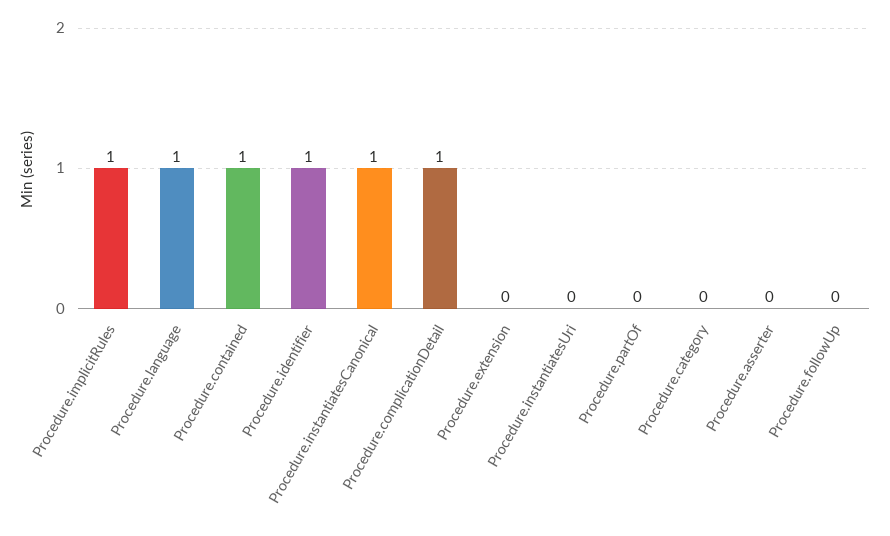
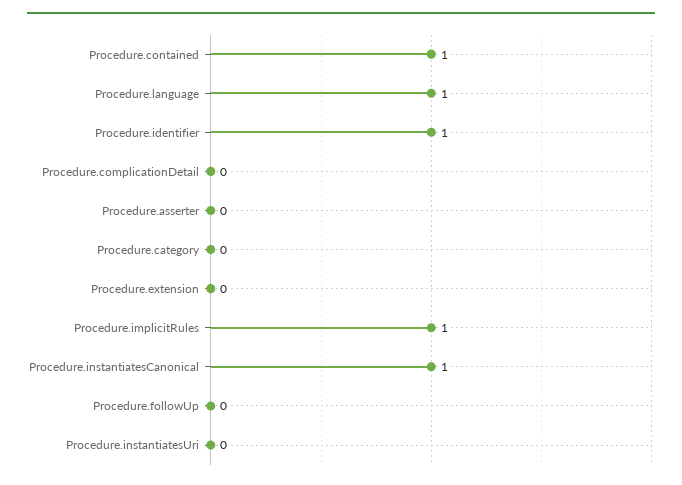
Procedure.complicationDetail: 1 -> 0
Procedure.partOf: 0 -> none

